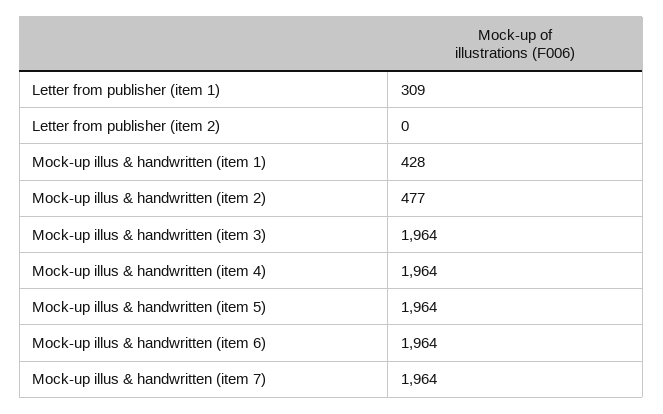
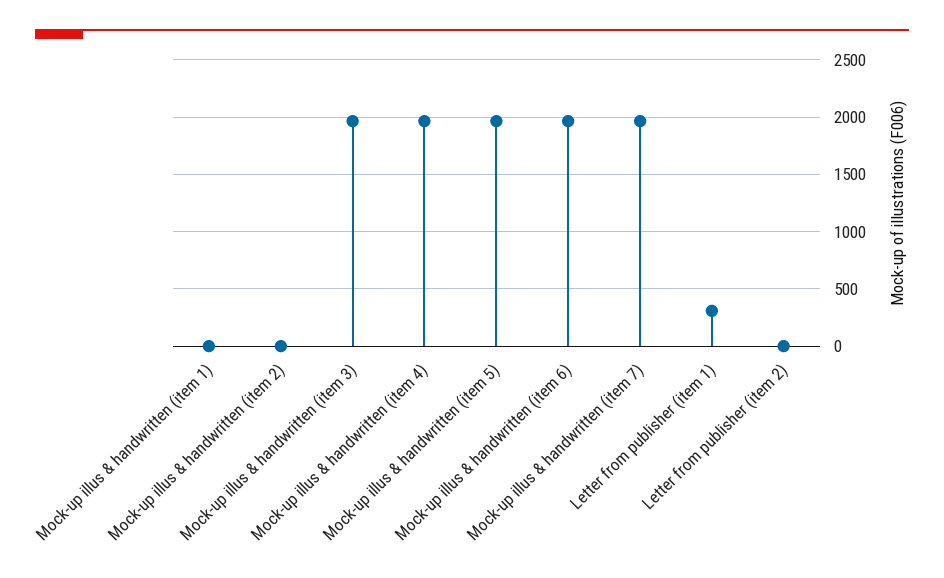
Mock-up illus & handwritten (item 1): 428 -> 0
Mock-up illus & handwritten (item 2): 477 -> 0

